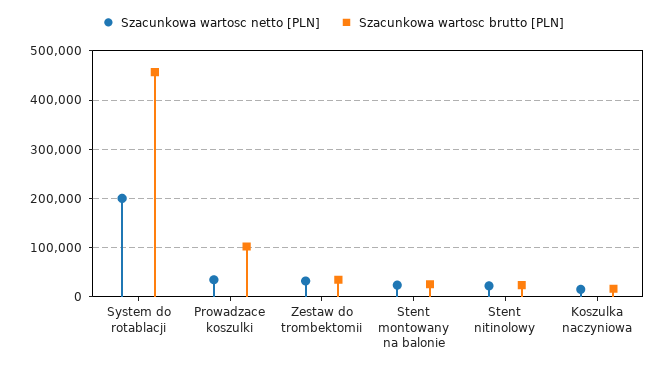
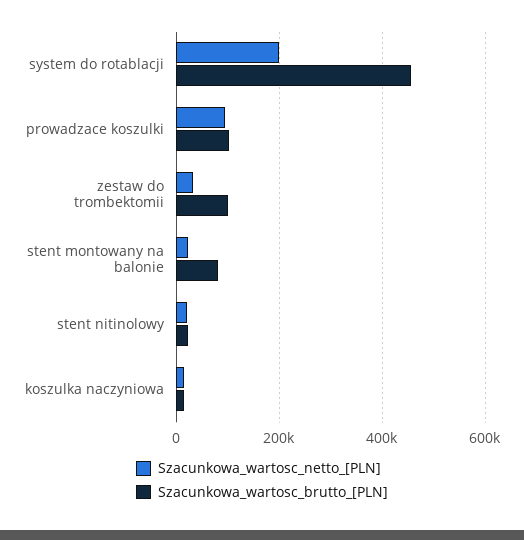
Szacunkowa wartosc netto [PLN], Prowadzace koszulki: 40000 -> 100000
Szacunkowa wartosc brutto [PLN], Zestaw do trombektomii: 40000 -> 100000
Szacunkowa wartosc brutto [PLN], Stent montowany na balonie: 20000 -> 80000

